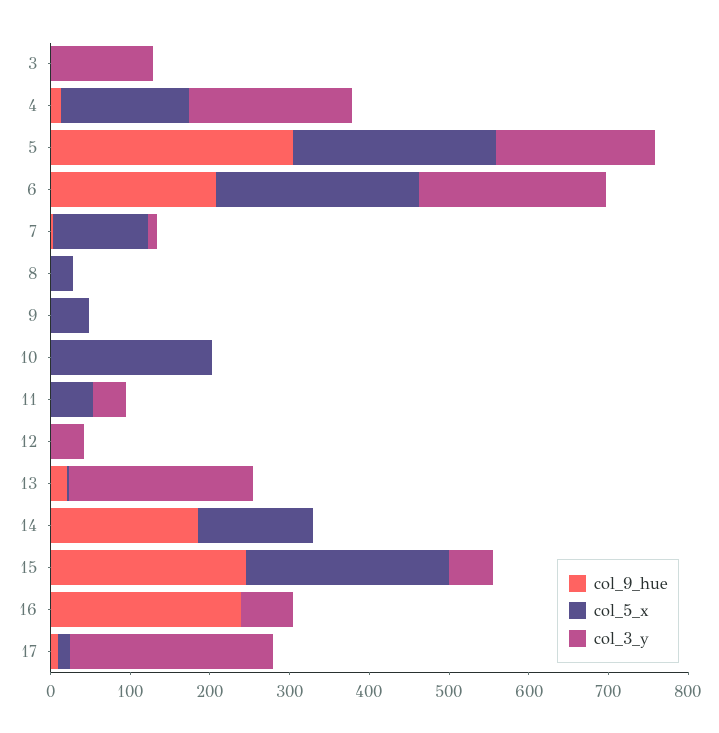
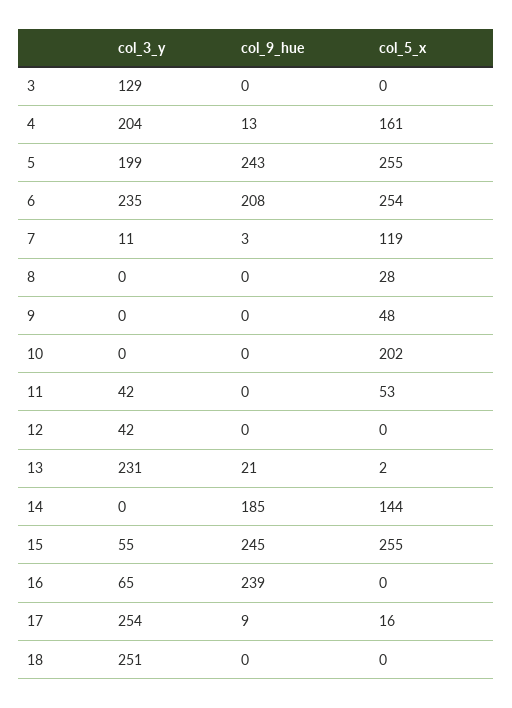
col_9_hue, 5: 300 -> 243
col_3_y, 18: none -> 251
col_9_hue, 18: none -> 0
col_5_x, 18: none -> 0

